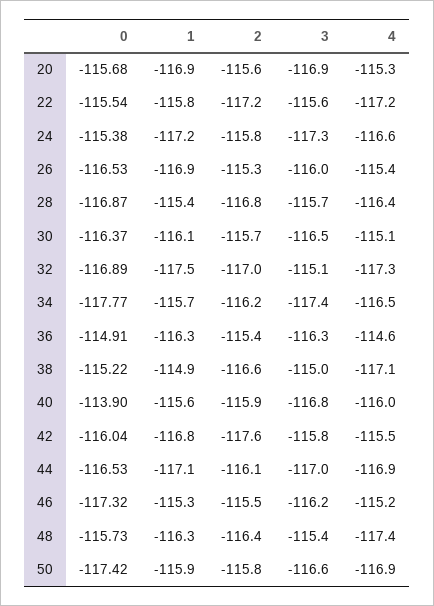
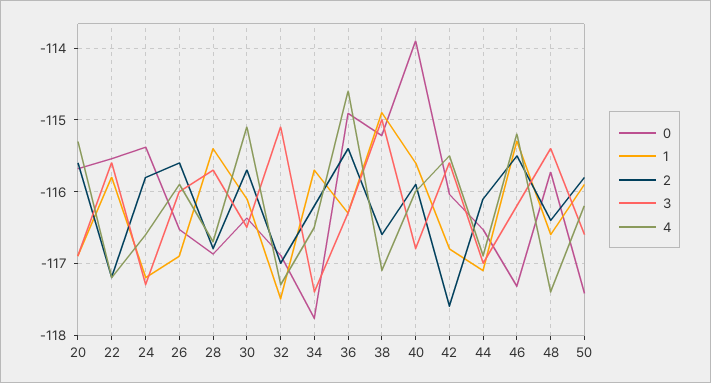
2, 26: -115.3 -> -115.6
4, 26: -115.4 -> -115.9
4, 28: -116.4 -> -116.7
3, 42: -115.8 -> -115.6
1, 48: -116.3 -> -116.6
4, 50: -116.9 -> -116.2

